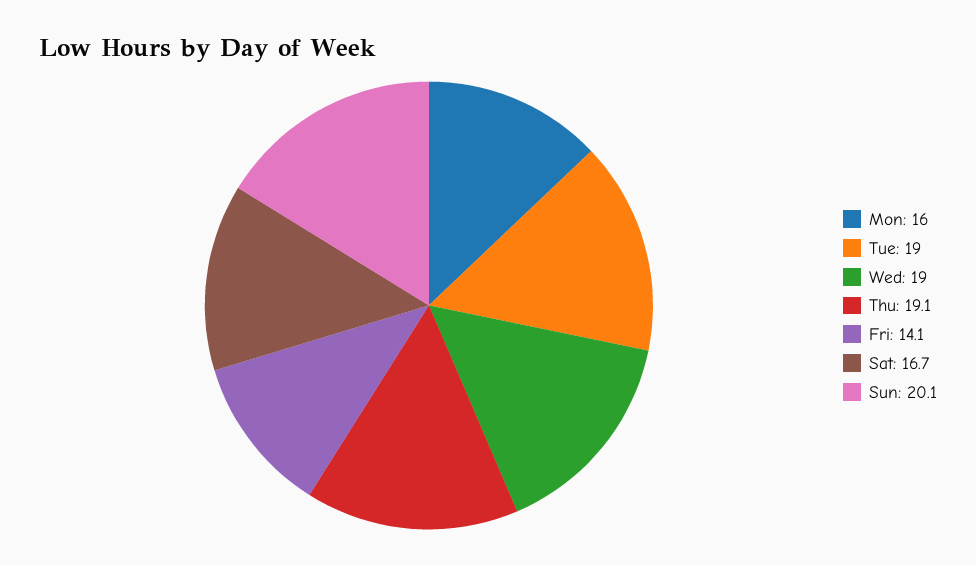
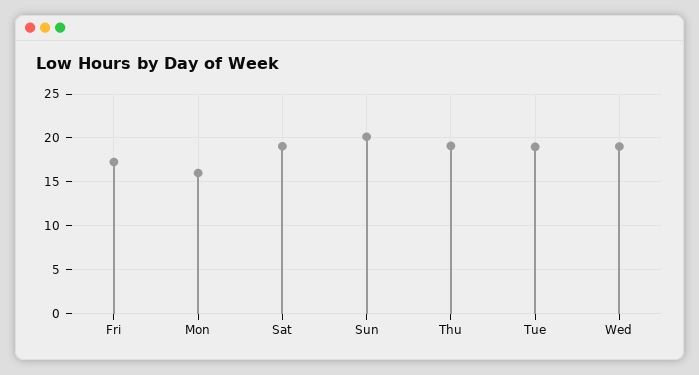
Fri: 14.1 -> 17
Sat: 16.7 -> 19

